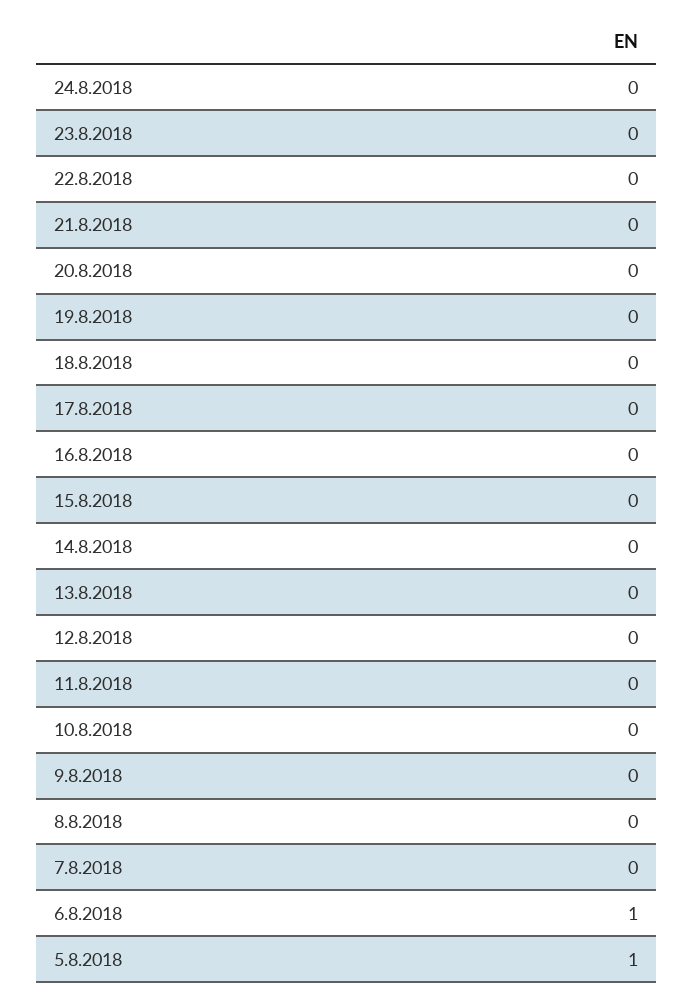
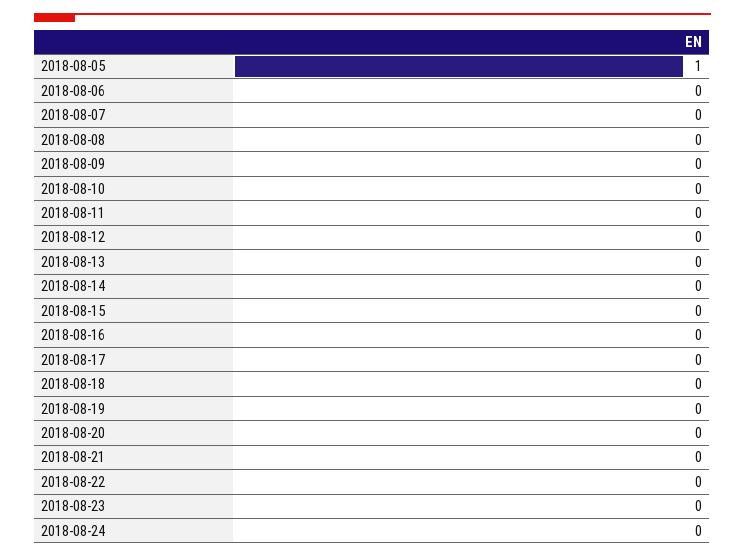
6.8.2018: 1 -> 0

